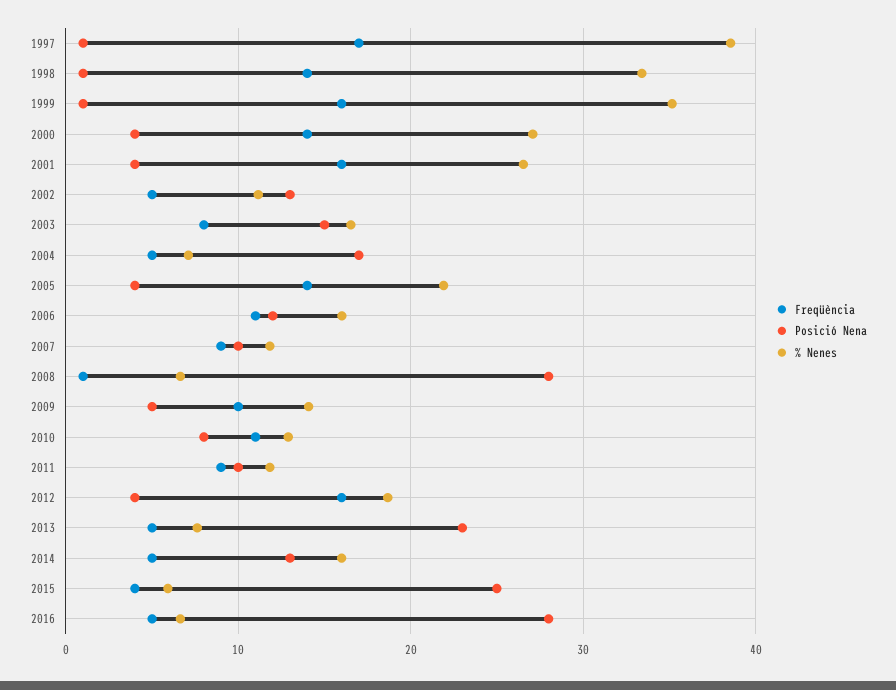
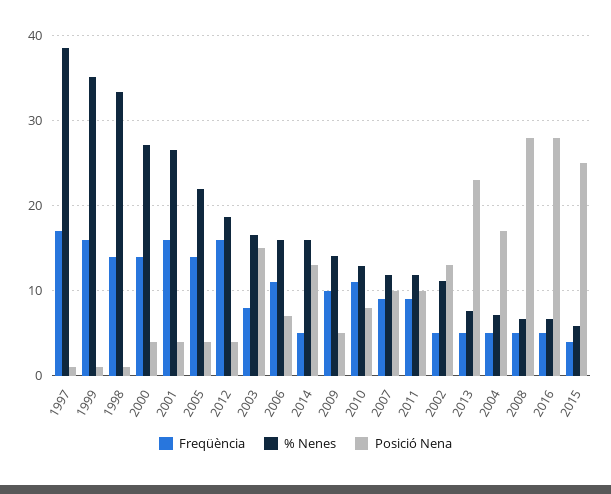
Posició Nena, 2006: 12 -> 7
Freqüència, 2008: 1 -> 5

